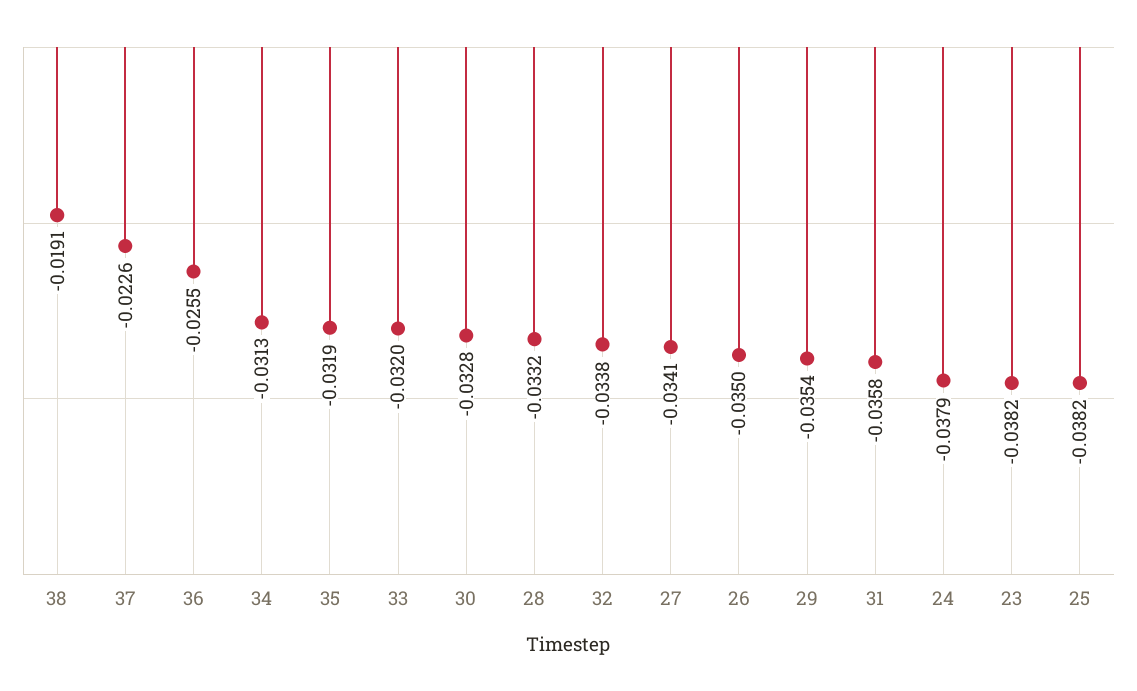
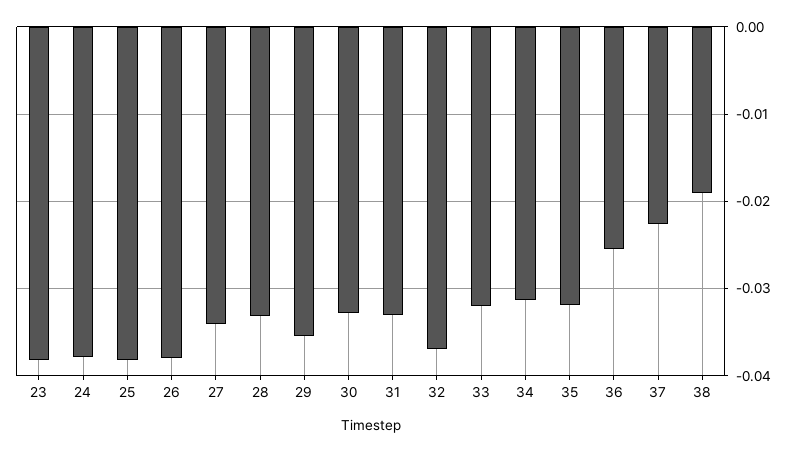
32: -0.0338 -> -0.037
26: -0.035 -> -0.038
31: -0.0358 -> -0.033

